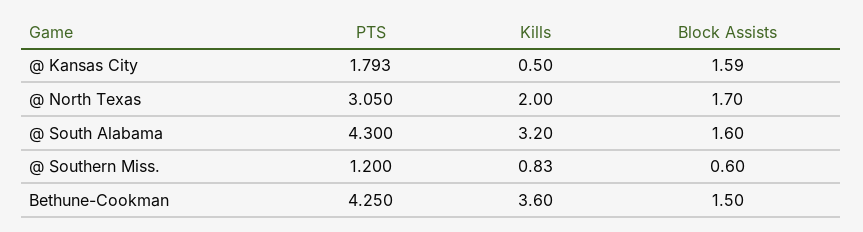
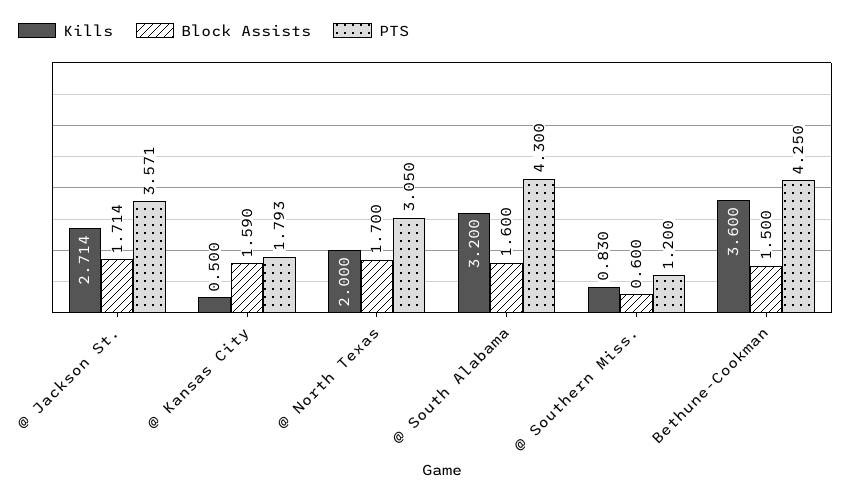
Kills, @ Jackson St.: none -> 2.714
Block Assists, @ Jackson St.: none -> 1.714
PTS, @ Jackson St.: none -> 3.571

